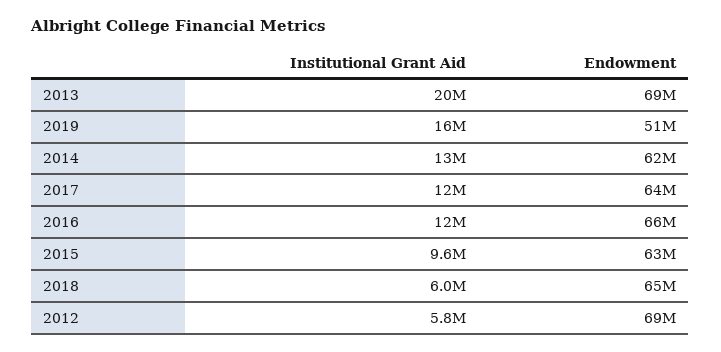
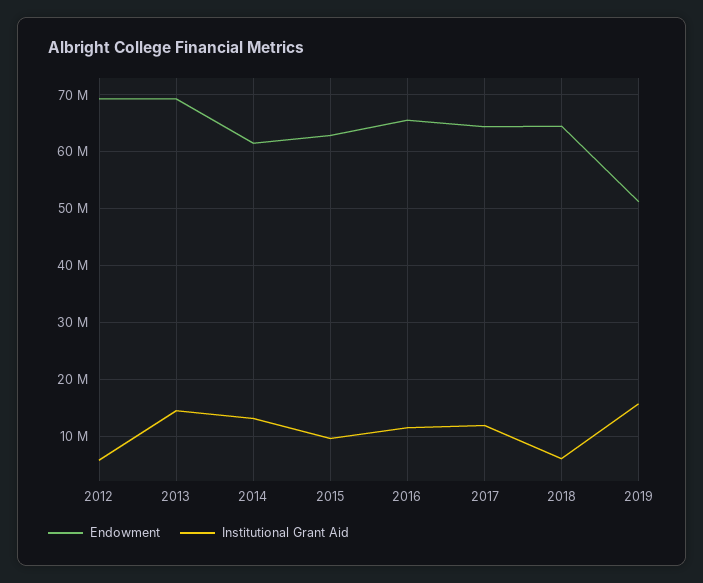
Institutional Grant Aid, 2013: 20000000 -> 14000000

